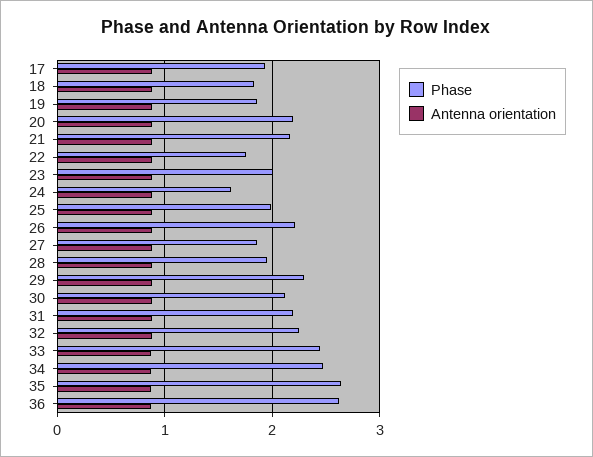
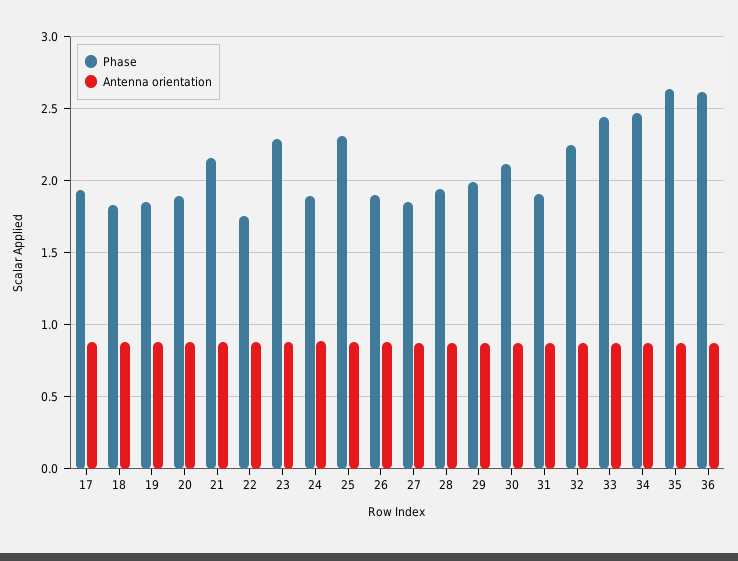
Phase, 20: 2.2 -> 1.9
Phase, 23: 2 -> 2.3
Phase, 24: 1.6 -> 1.9
Phase, 25: 2 -> 2.3
Phase, 26: 2.2 -> 1.9
Phase, 29: 2.3 -> 2
Phase, 31: 2.2 -> 1.9

